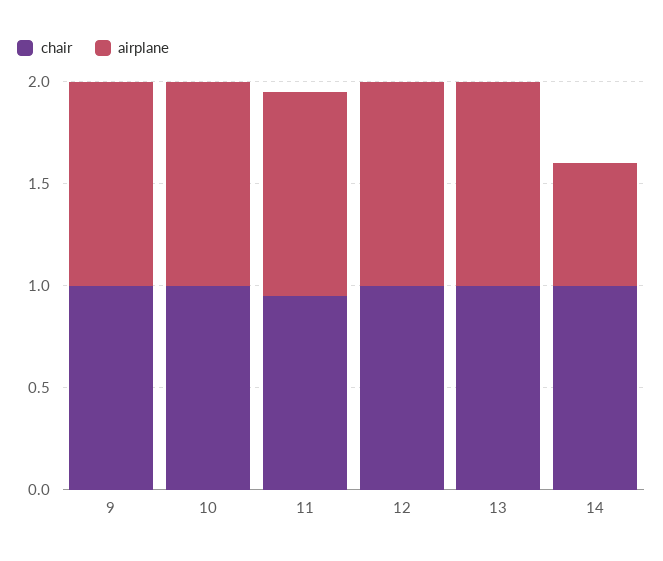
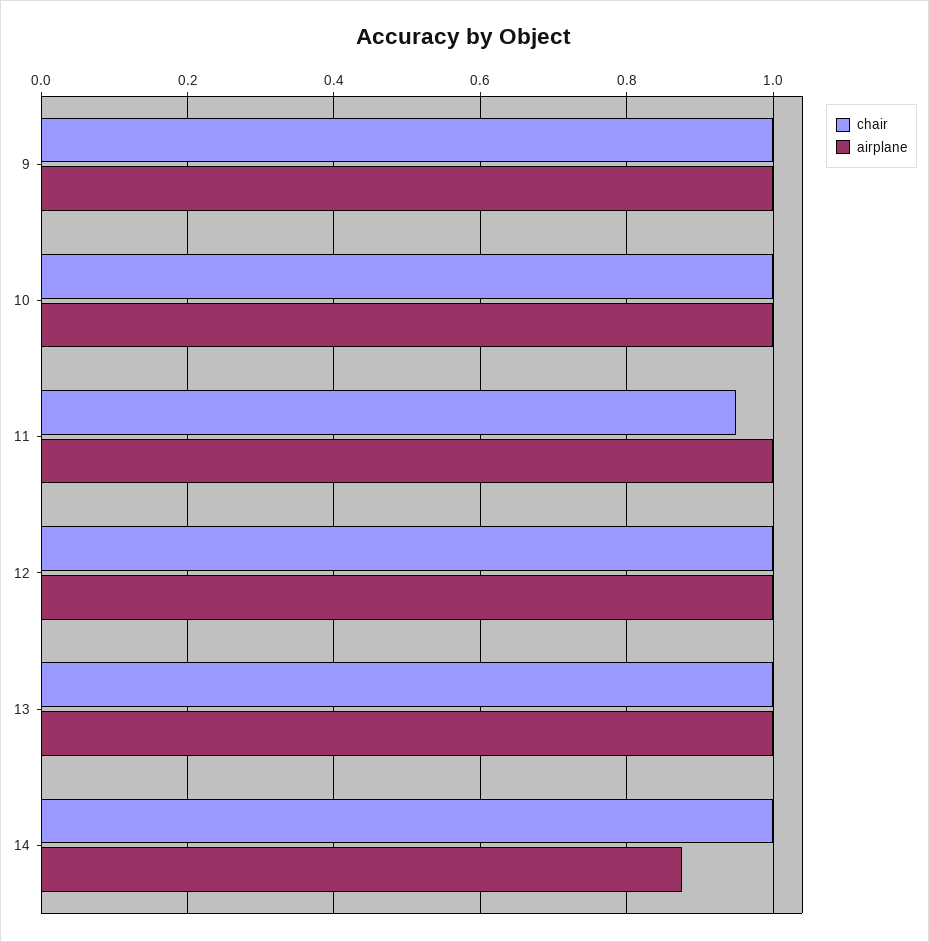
airplane, 14: 0.6 -> 0.88

